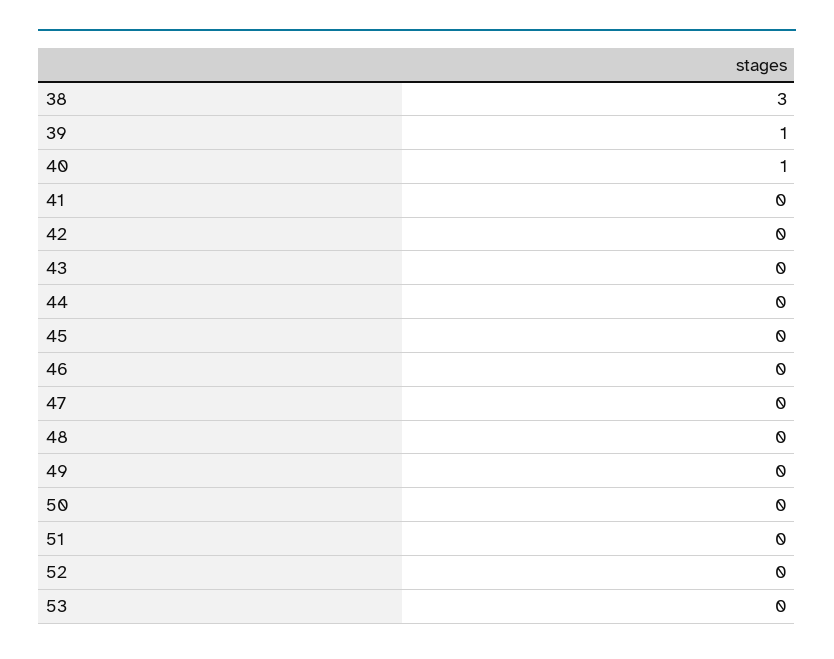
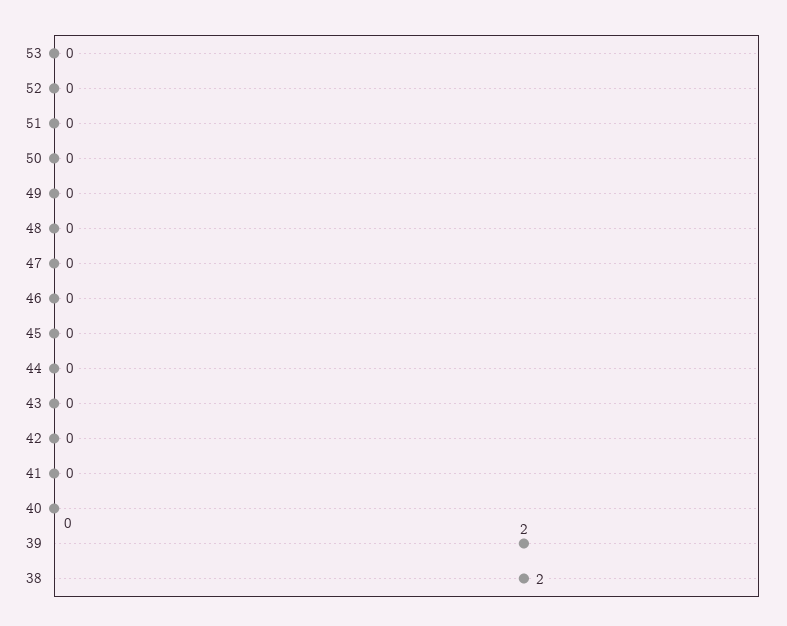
38: 3 -> 2
39: 1 -> 2
40: 1 -> 0

